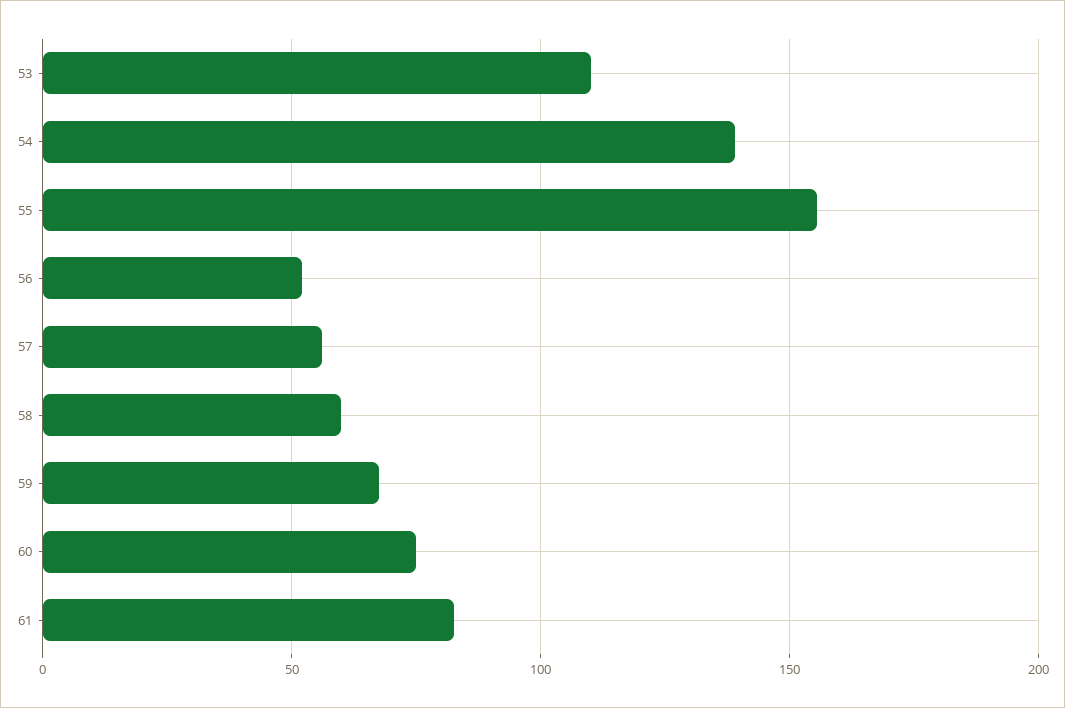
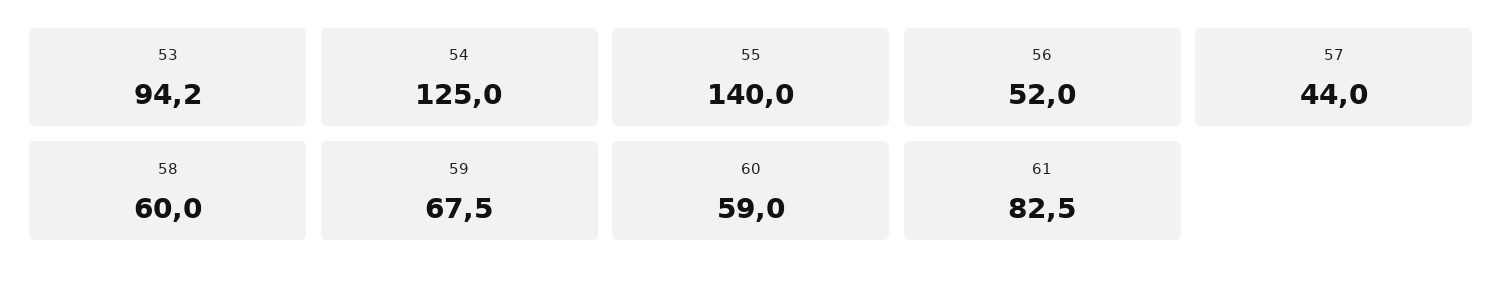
53: 110 -> 94.2
54: 140 -> 125
55: 155 -> 140
57: 55 -> 44
60: 75 -> 59

